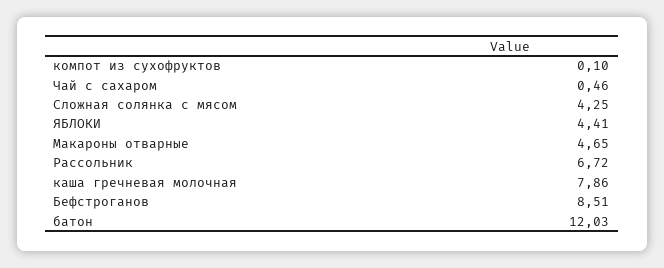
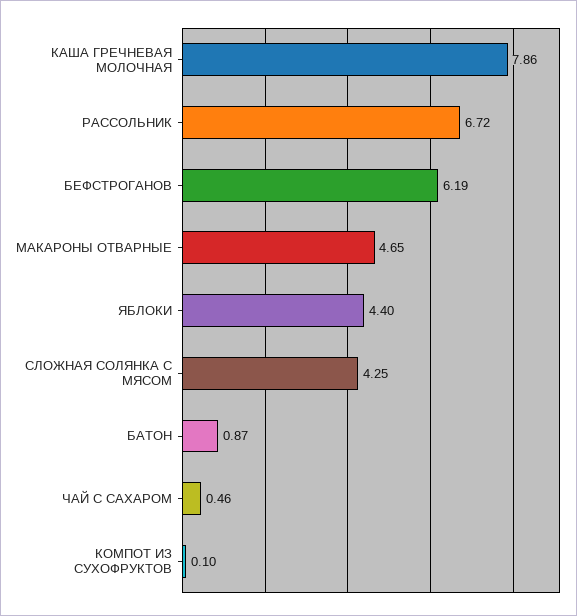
ЯБЛОКИ: 4.41 -> 4.4
Бефстроганов: 8.51 -> 6.19
батон: 12.03 -> 0.87

